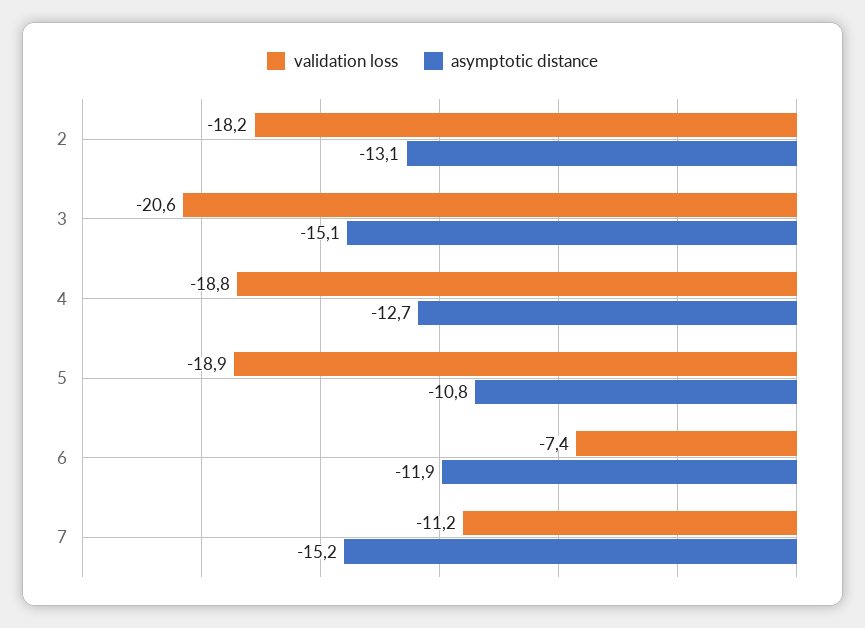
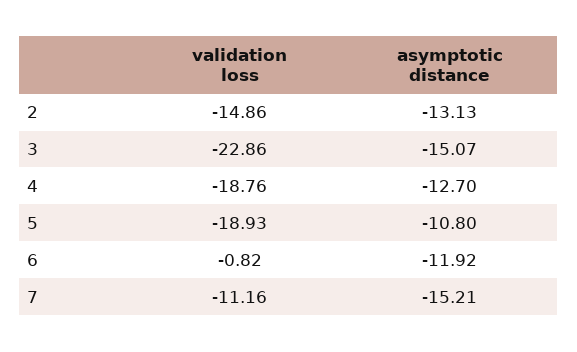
validation loss, 2: -18.2 -> -14.86
validation loss, 3: -20.6 -> -22.86
validation loss, 6: -7.4 -> -0.82

